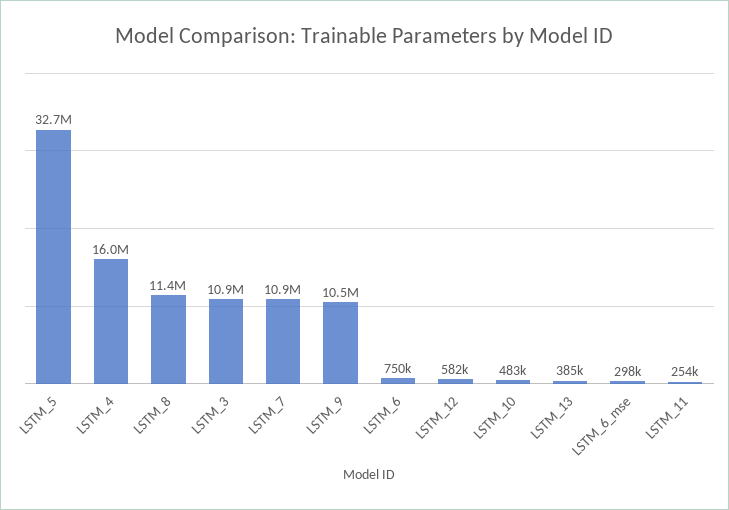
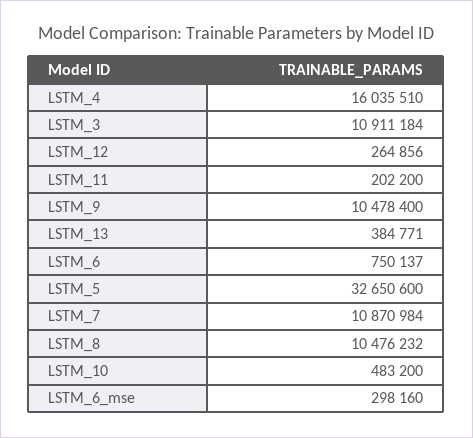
LSTM_8: 11400000 -> 10476232
LSTM_12: 582000 -> 264856
LSTM_11: 254000 -> 202200

